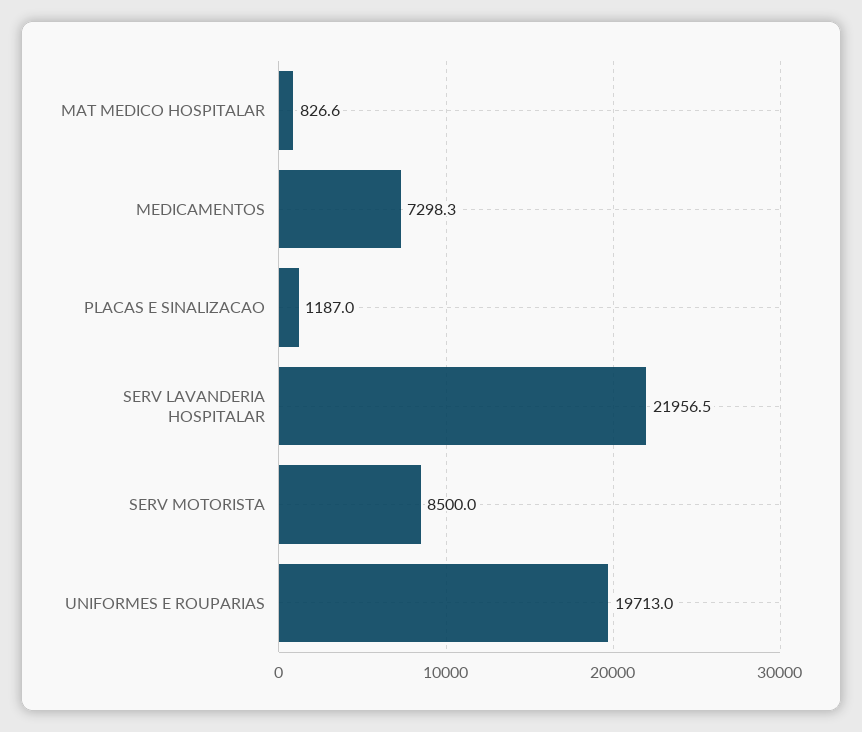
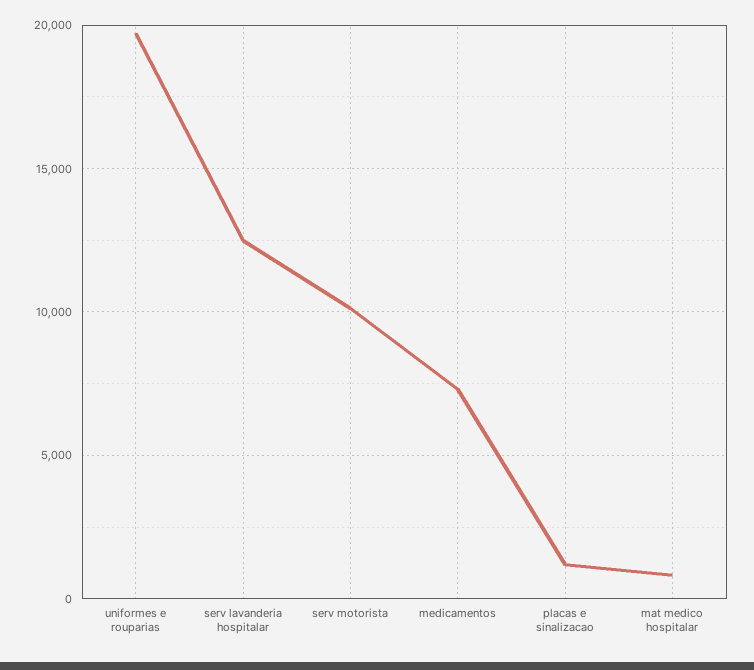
SERV LAVANDERIA HOSPITALAR: 21956.5 -> 12500
SERV MOTORISTA: 8500 -> 10000

